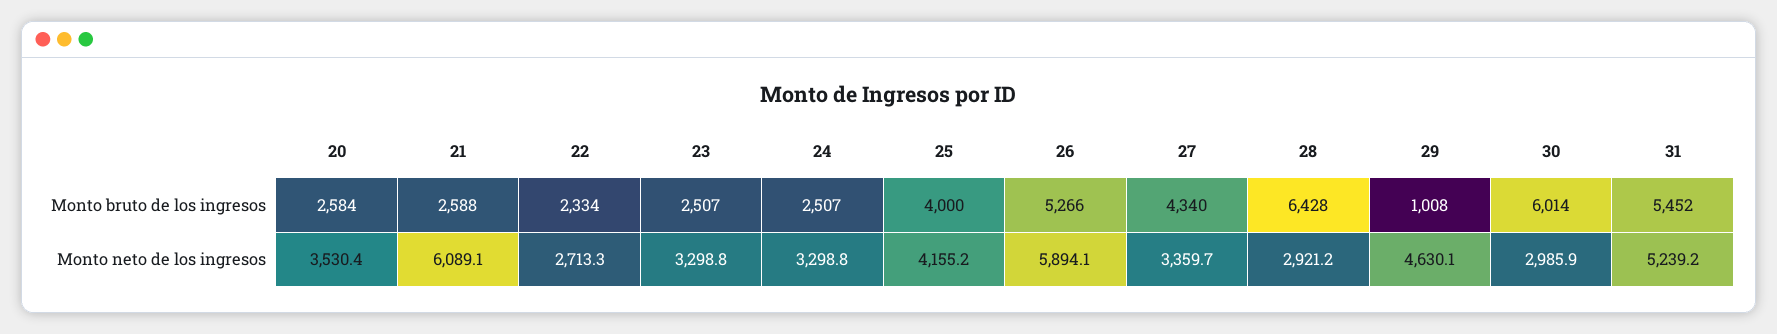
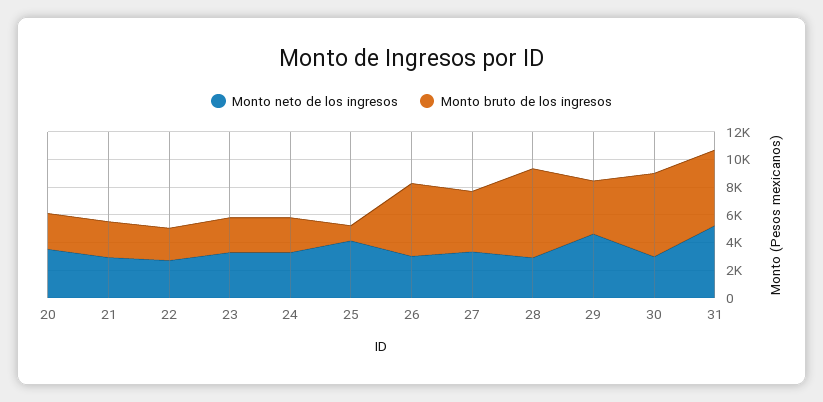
Monto bruto de los ingresos, 25: 4000 -> 1000
Monto bruto de los ingresos, 29: 1008 -> 4000
Monto neto de los ingresos, 21: 6089.1 -> 3000
Monto neto de los ingresos, 26: 5894.1 -> 3000

